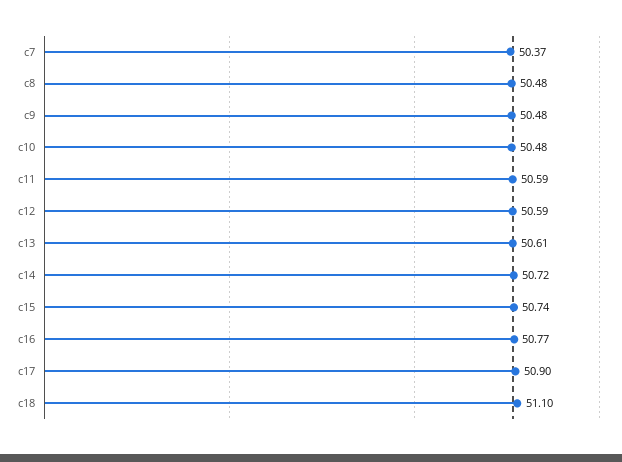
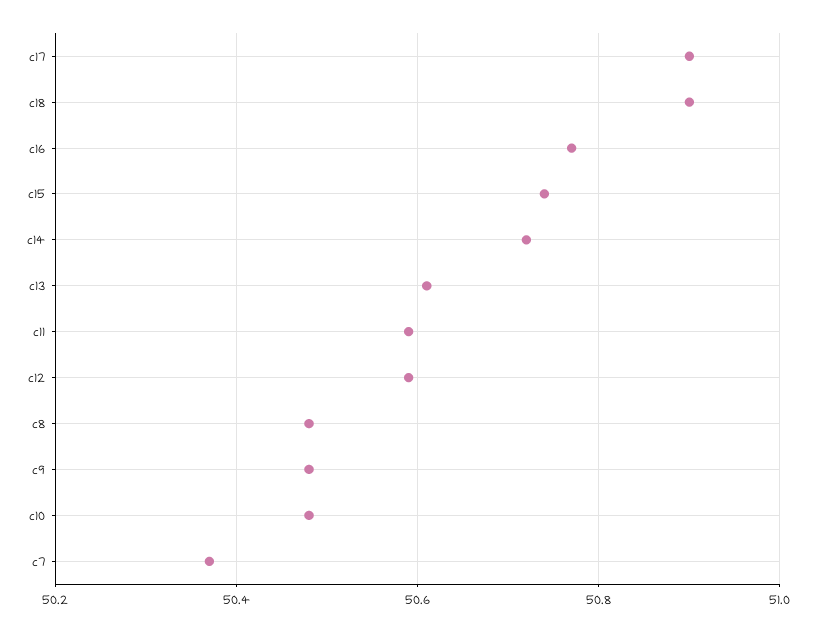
c18: 51.1 -> 50.9

